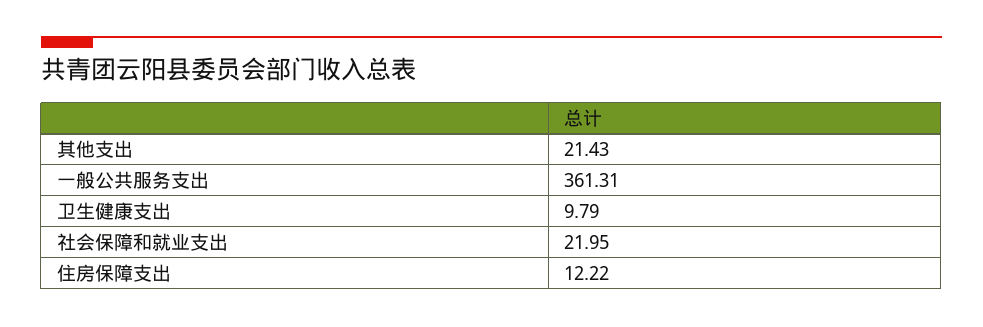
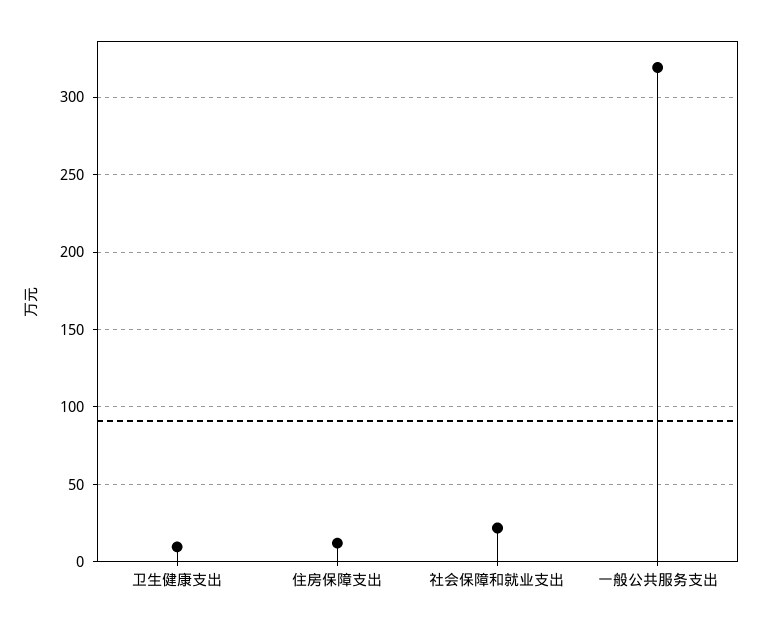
其他支出: 21.43 -> none
一般公共服务支出: 361.31 -> 320

